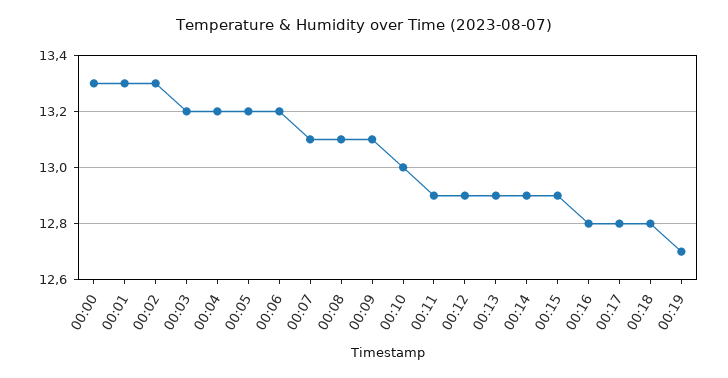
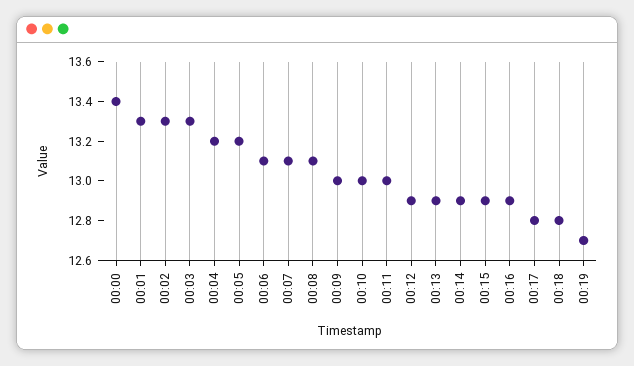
00:00: 13.3 -> 13.4
00:03: 13.2 -> 13.3
00:06: 13.2 -> 13.1
00:09: 13.1 -> 13
00:11: 12.9 -> 13
00:16: 12.8 -> 12.9

